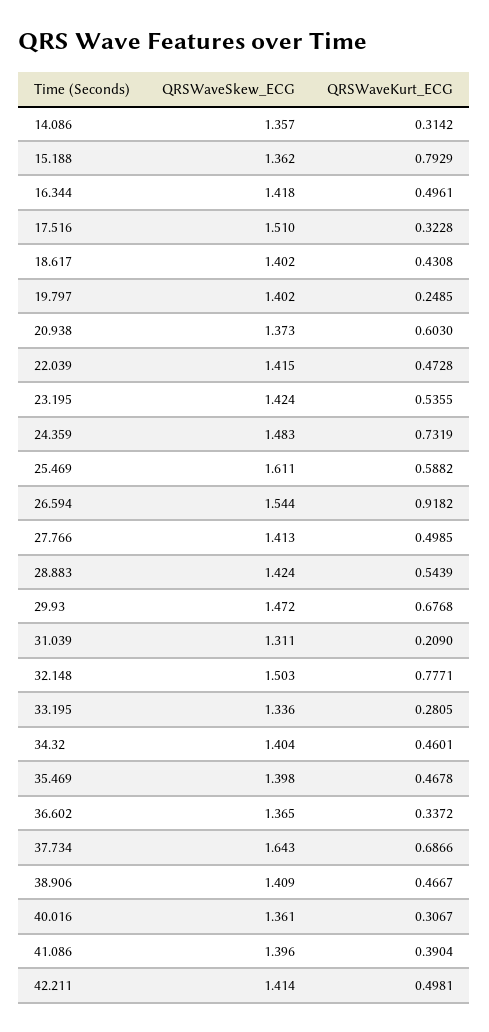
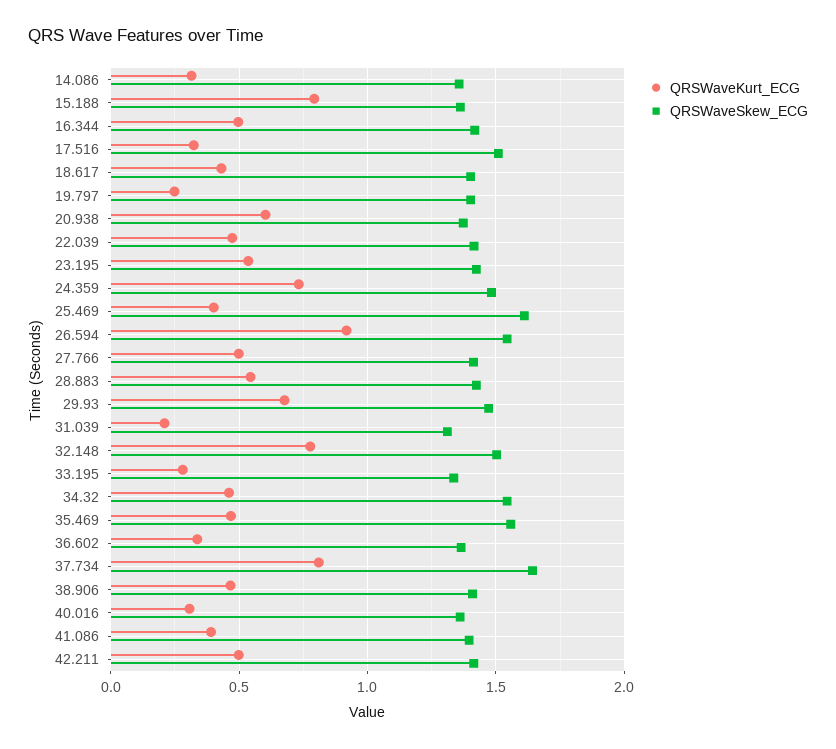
QRSWaveKurt_ECG, 25.469: 0.5882 -> 0.4
QRSWaveSkew_ECG, 34.32: 1.404 -> 1.55
QRSWaveSkew_ECG, 35.469: 1.398 -> 1.55
QRSWaveKurt_ECG, 37.734: 0.6866 -> 0.8

